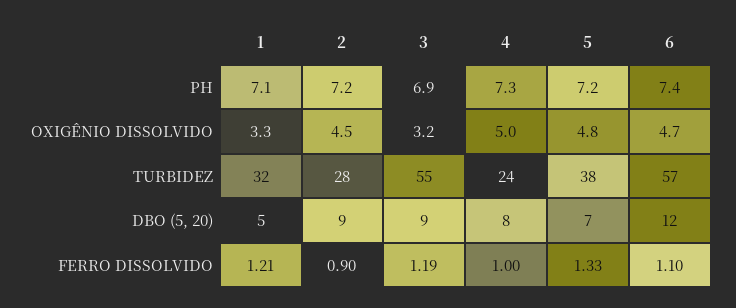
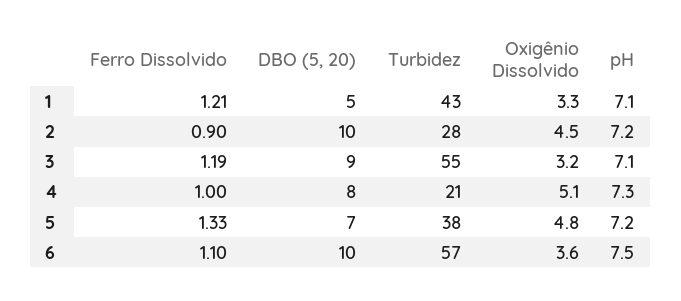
3, PH: 6.9 -> 7.1
6, PH: 7.4 -> 7.5
4, OXIGÊNIO DISSOLVIDO: 5 -> 5.1
6, OXIGÊNIO DISSOLVIDO: 4.7 -> 3.6
1, TURBIDEZ: 32 -> 43
4, TURBIDEZ: 24 -> 21
2, DBO (5, 20): 9 -> 10
6, DBO (5, 20): 12 -> 10

